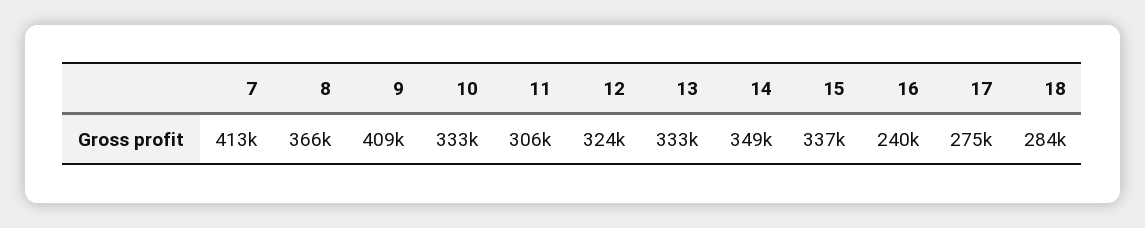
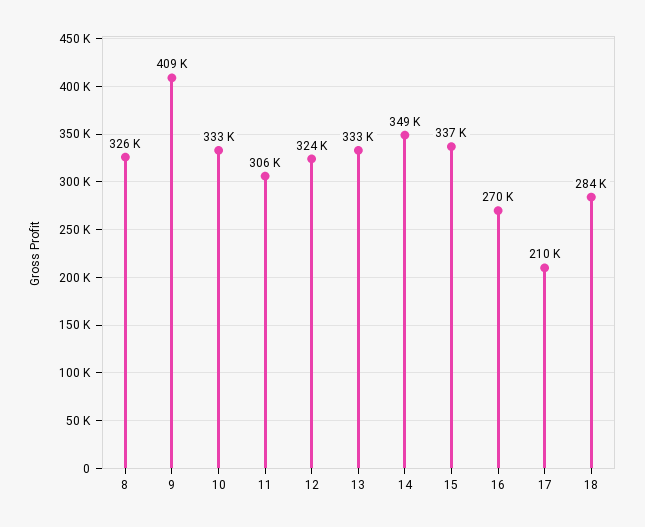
7: 413000 -> none
8: 366000 -> 326000
16: 240000 -> 270000
17: 275000 -> 210000

